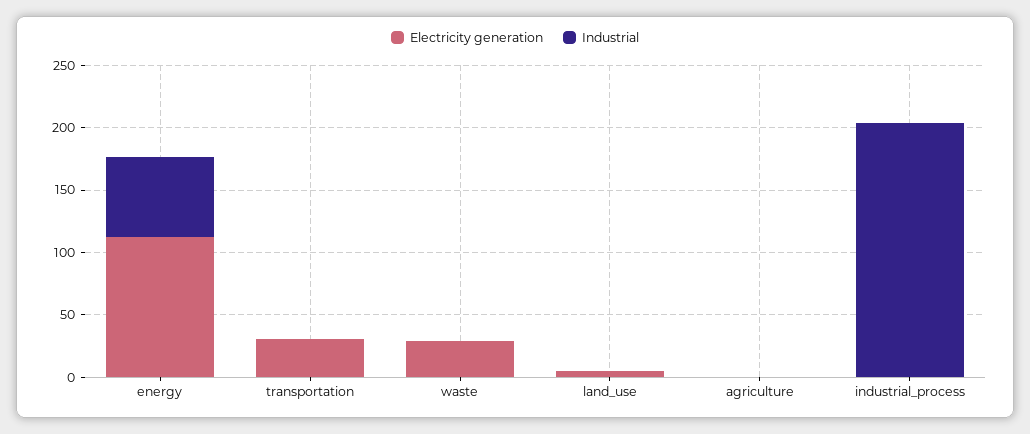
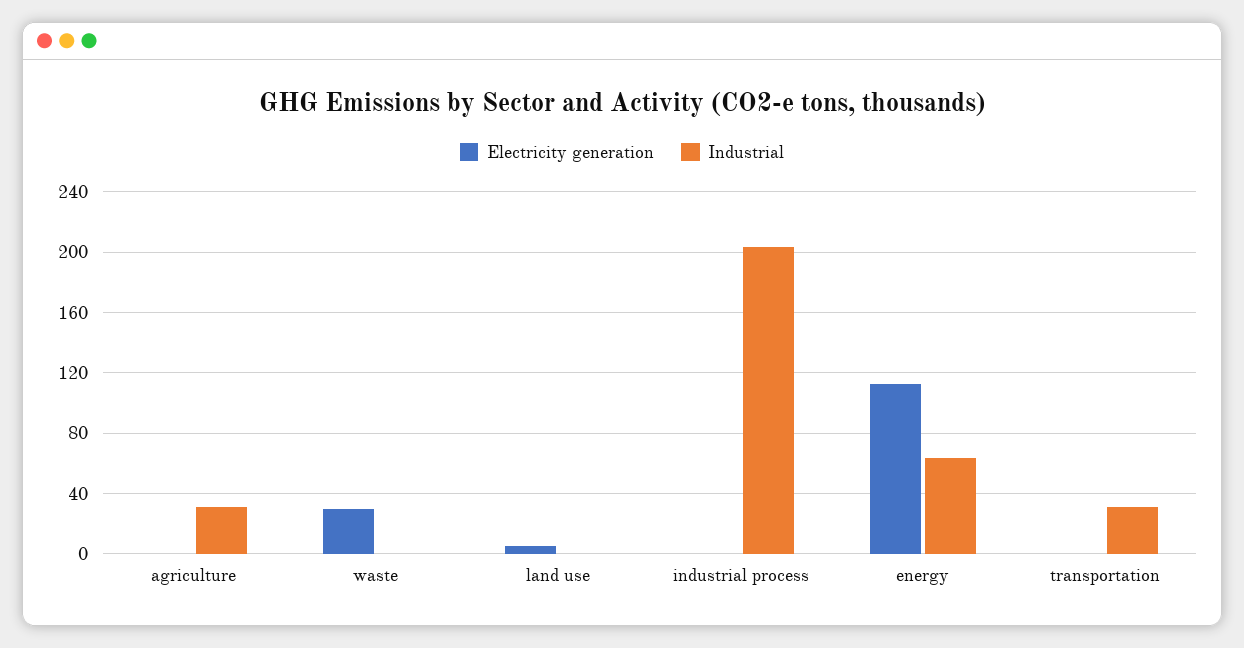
Electricity generation, transportation: 30 -> 0
Industrial, transportation: 0 -> 30
Industrial, agriculture: 0 -> 30

